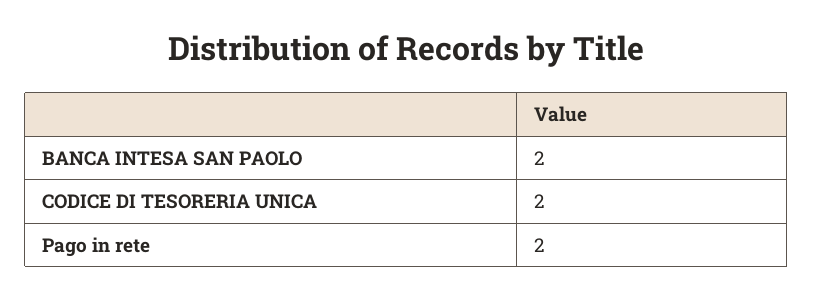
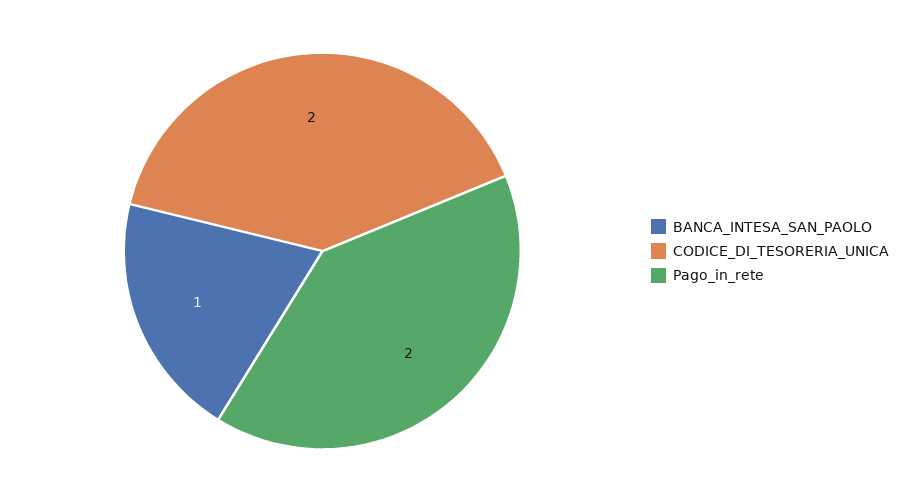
BANCA INTESA SAN PAOLO: 2 -> 1

